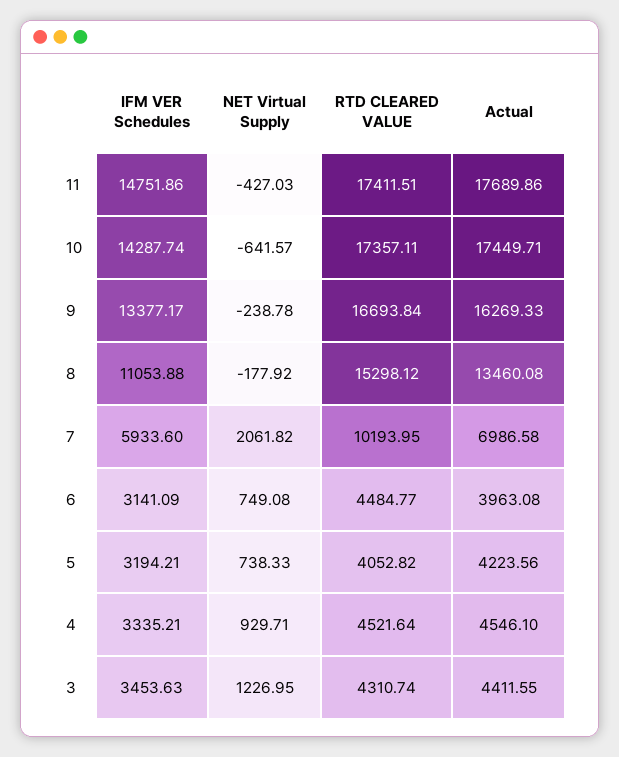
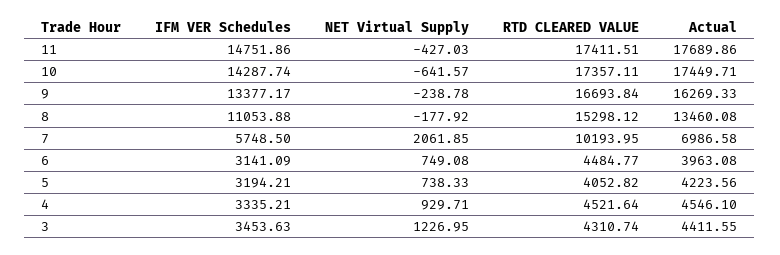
IFM VER Schedules, 7: 5933.6 -> 5748.5
NET Virtual Supply, 7: 2061.82 -> 2061.85

